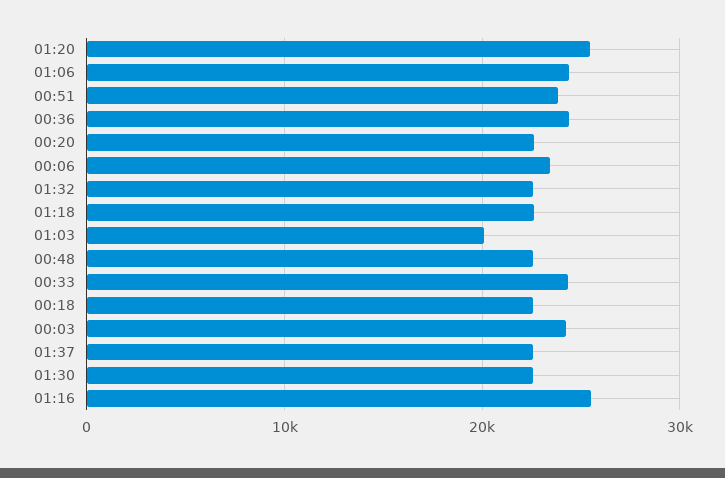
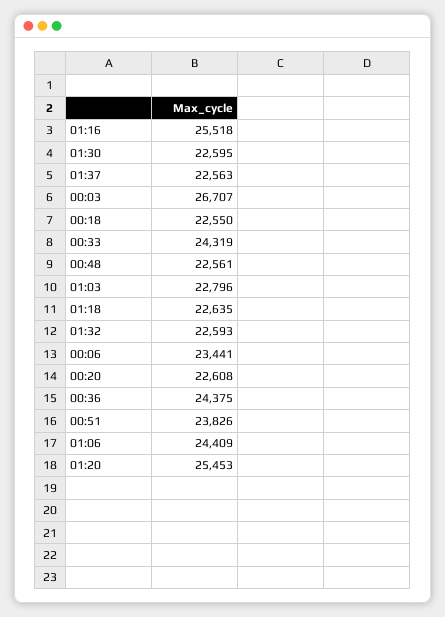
01:03: 20000 -> 22796
00:03: 24000 -> 26707

